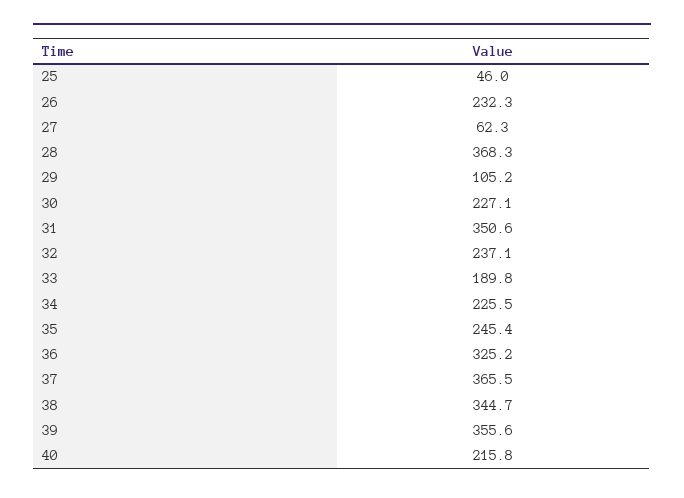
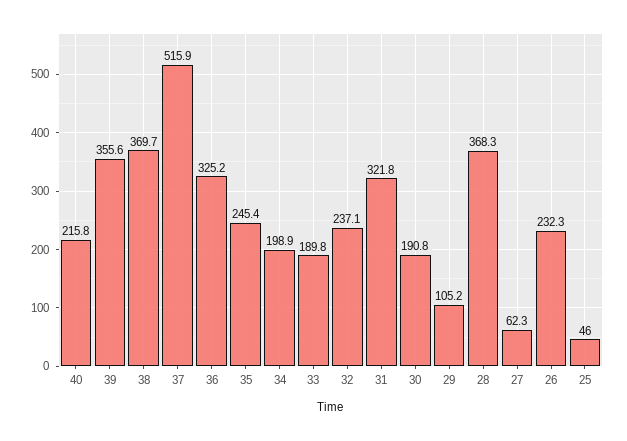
30: 227.1 -> 190.8
31: 350.6 -> 321.8
34: 225.5 -> 198.9
37: 365.5 -> 515.9
38: 344.7 -> 369.7

